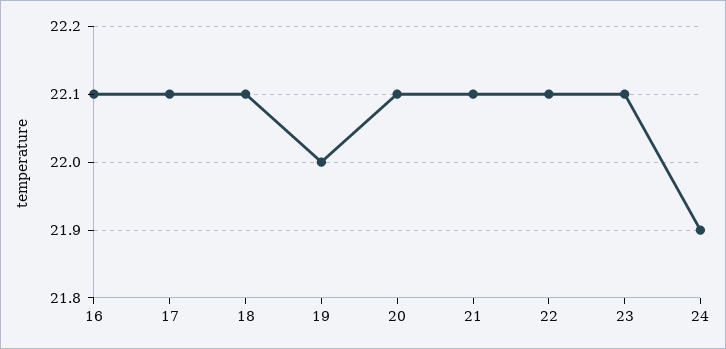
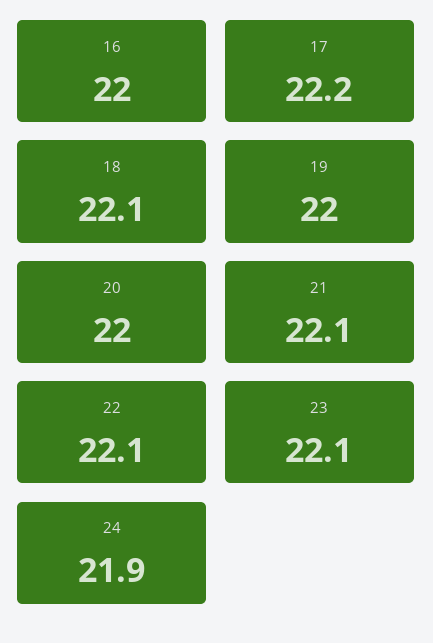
16: 22.1 -> 22
17: 22.1 -> 22.2
20: 22.1 -> 22

